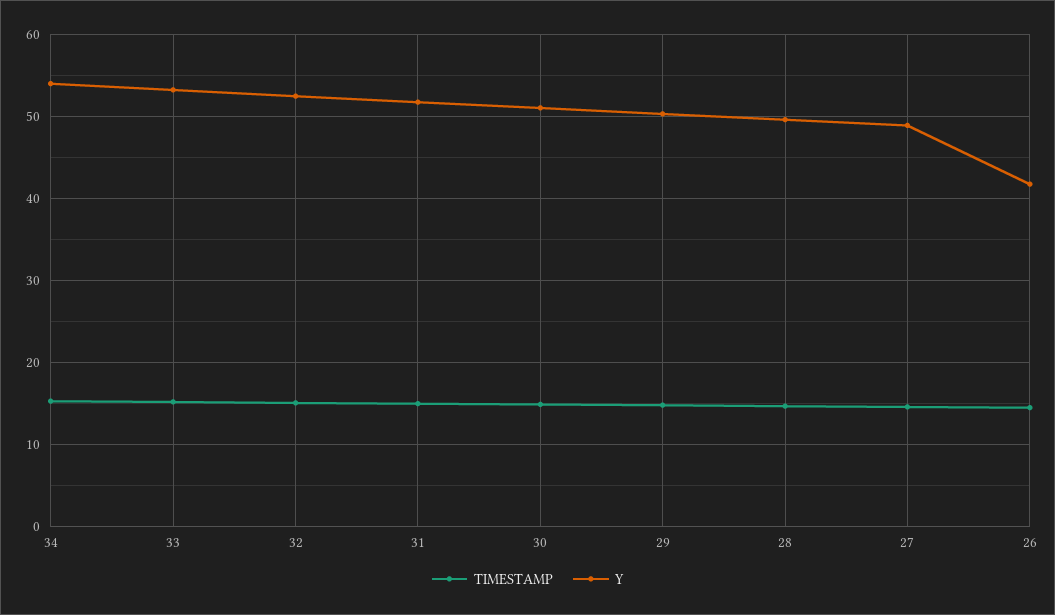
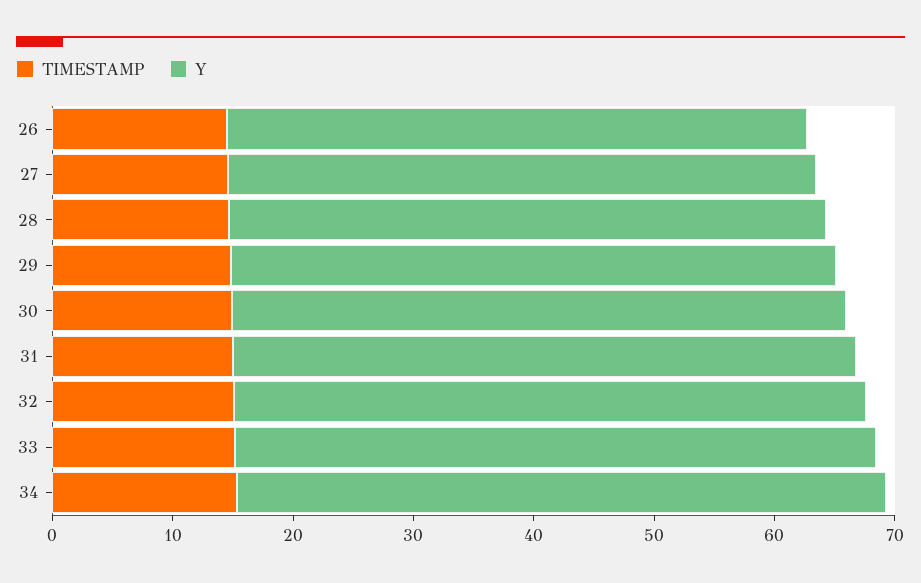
Y, 26: 42 -> 48

